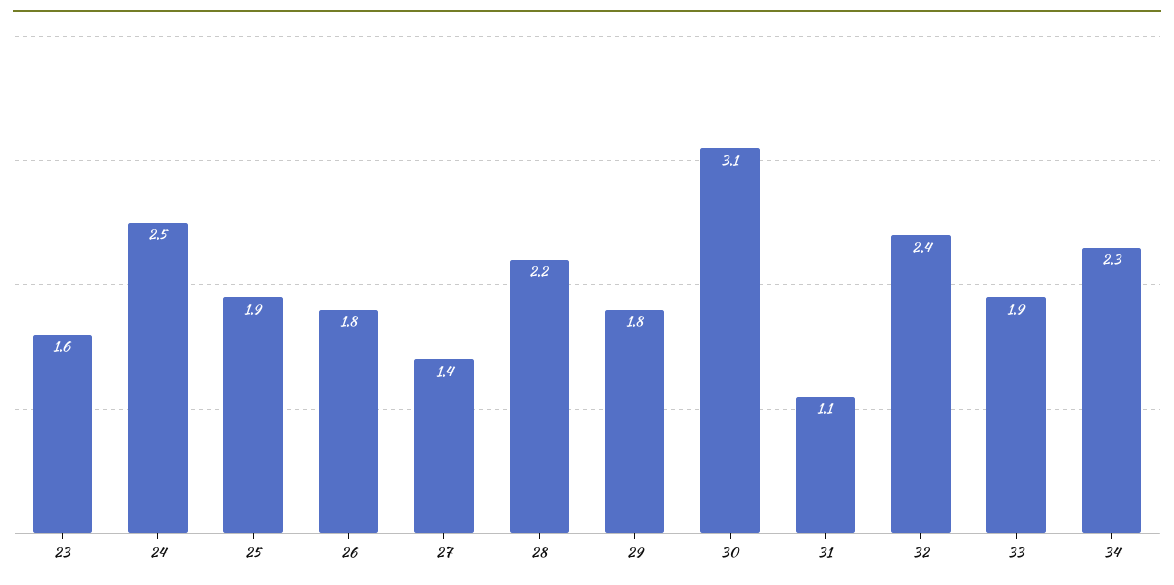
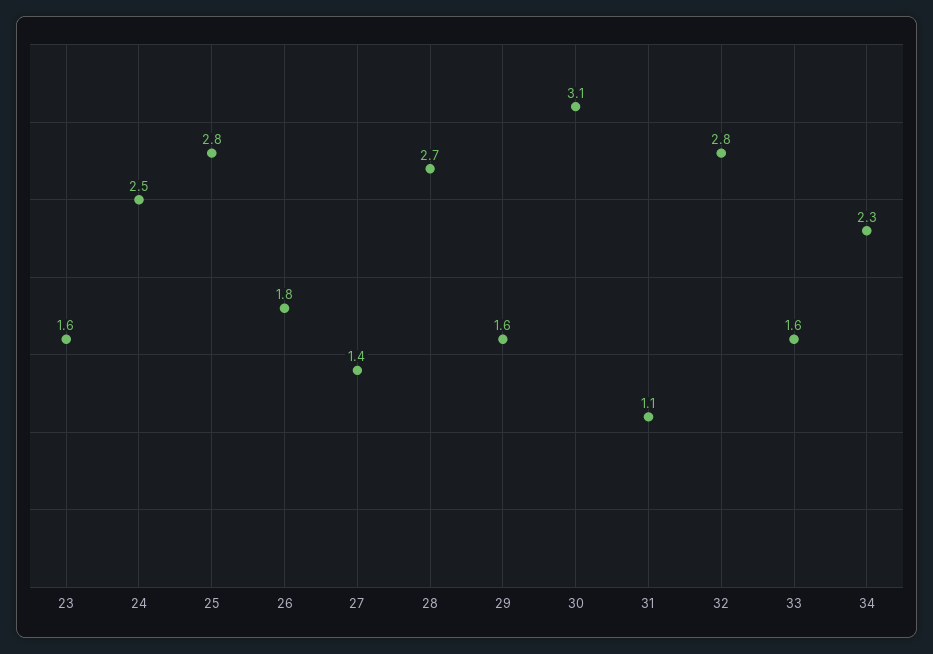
25: 1.9 -> 2.8
28: 2.2 -> 2.7
29: 1.8 -> 1.6
32: 2.4 -> 2.8
33: 1.9 -> 1.6

